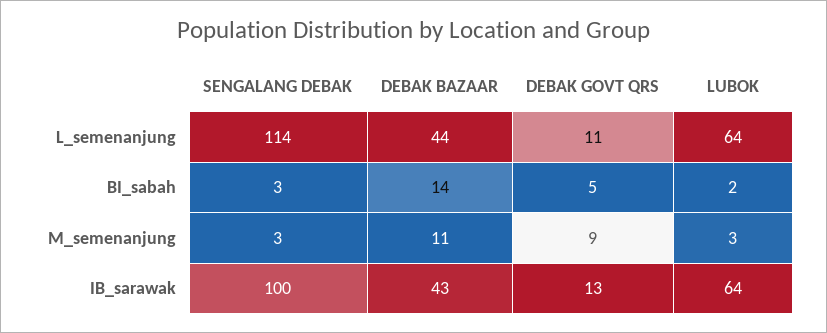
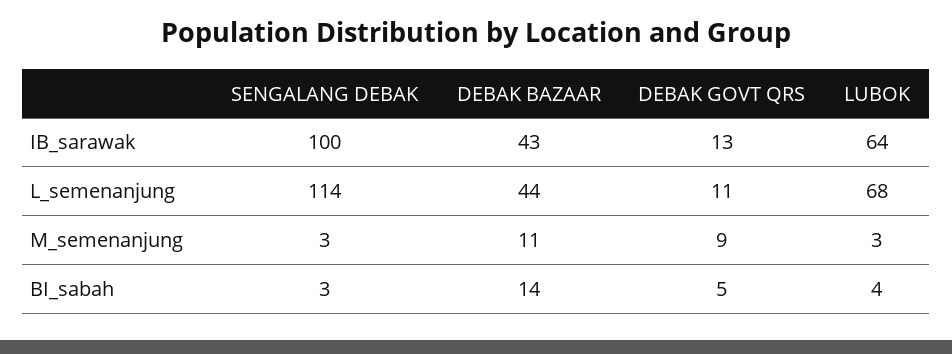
LUBOK, L_semenanjung: 64 -> 68
LUBOK, BI_sabah: 2 -> 4

